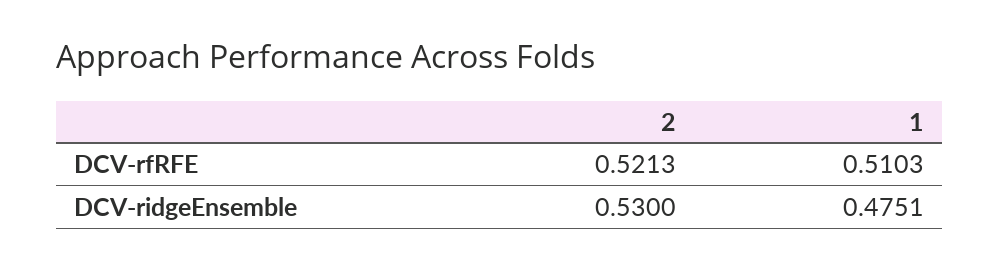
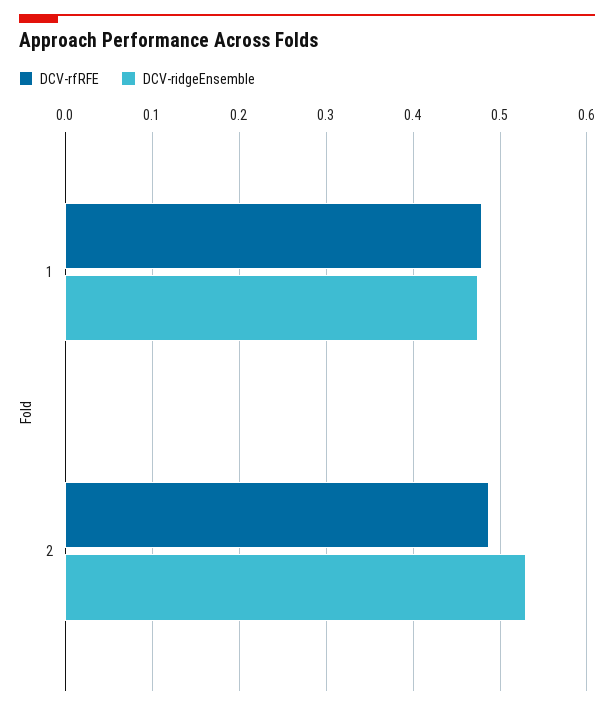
DCV-rfRFE, 2: 0.5213 -> 0.49
DCV-rfRFE, 1: 0.5103 -> 0.48

